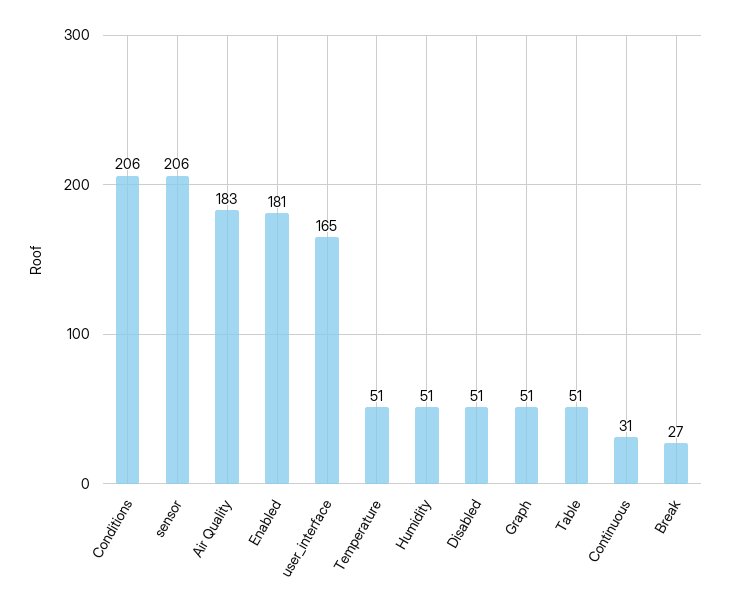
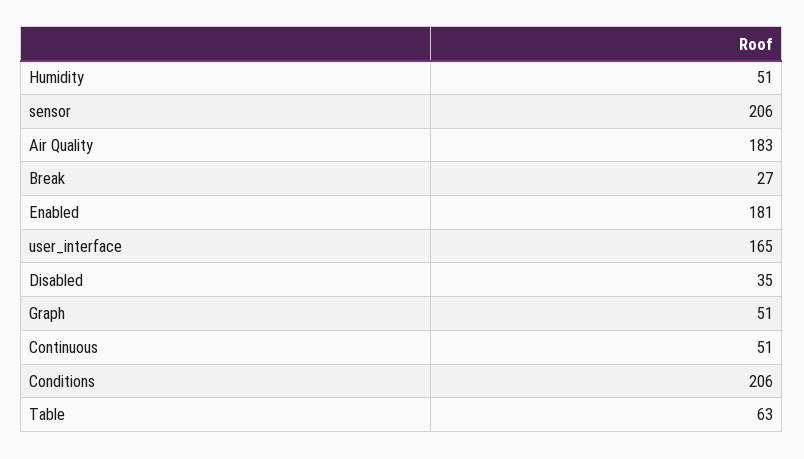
Temperature: 51 -> none
Disabled: 51 -> 35
Table: 51 -> 63
Continuous: 31 -> 51

